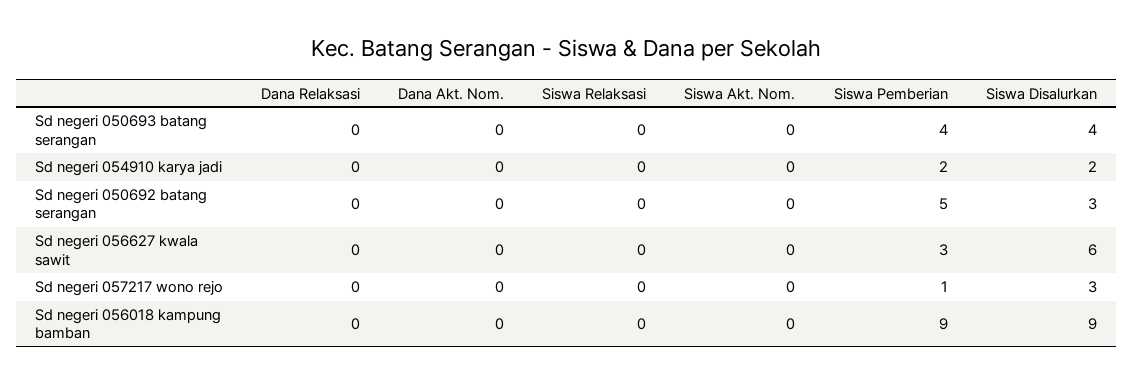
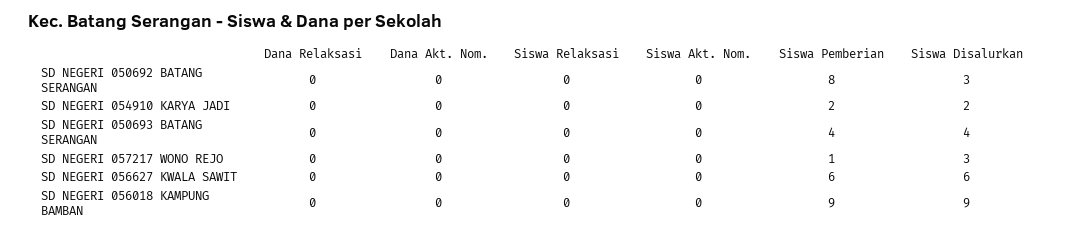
Siswa Pemberian, Sd negeri 050692 batang serangan: 5 -> 8
Siswa Pemberian, Sd negeri 056627 kwala sawit: 3 -> 6

